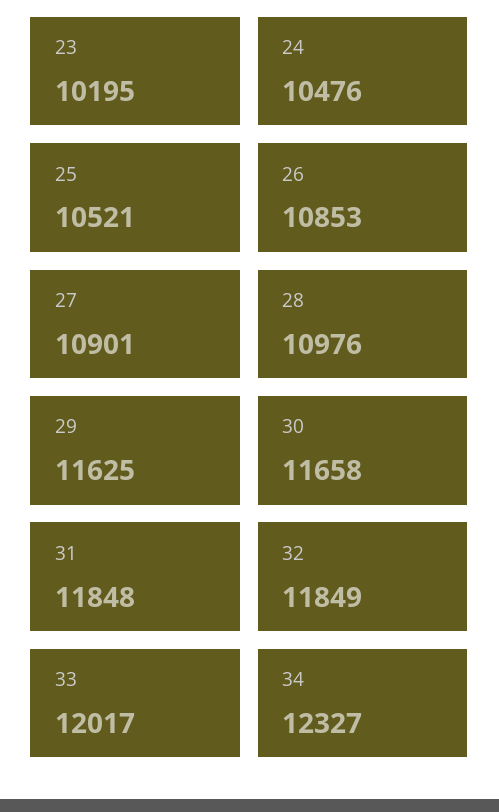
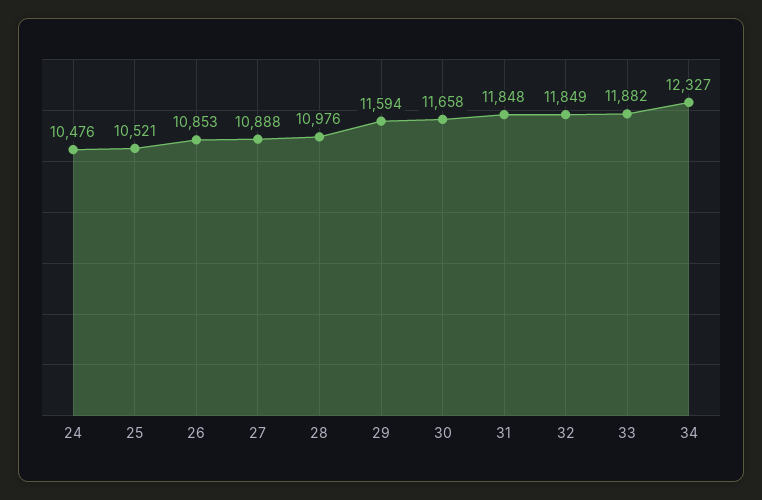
23: 10195 -> none
27: 10901 -> 10888
29: 11625 -> 11594
33: 12017 -> 11882

